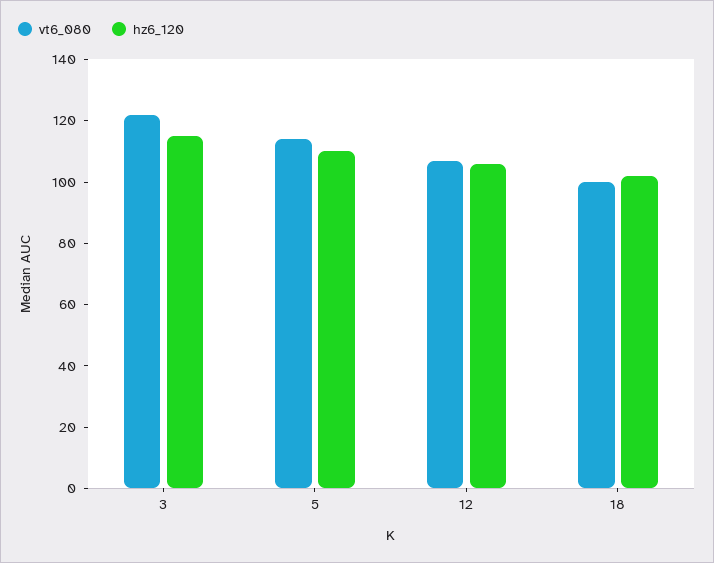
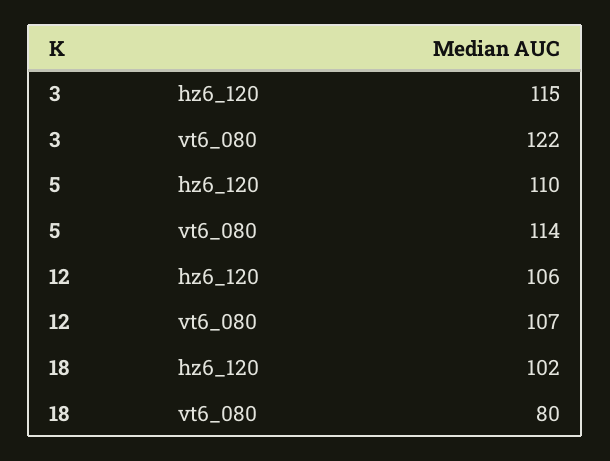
vt6_080, 18: 100 -> 80

